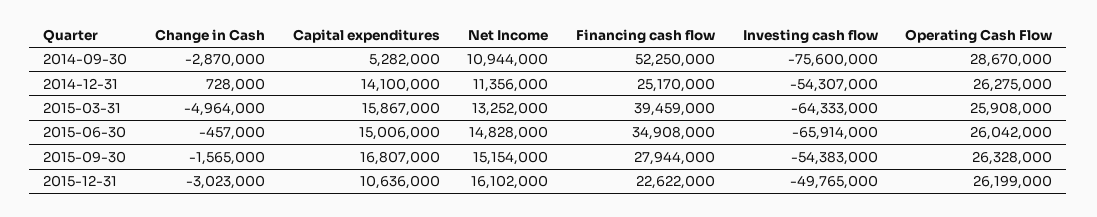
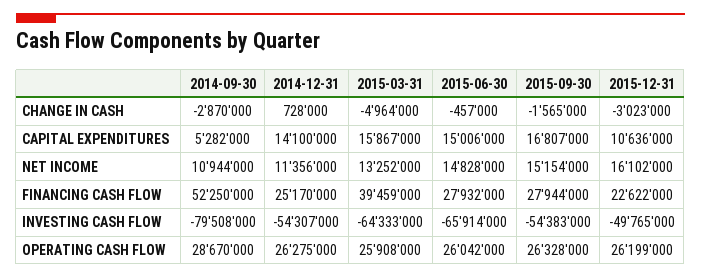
Investing cash flow, 2014-09-30: -75600000 -> -79508000
Financing cash flow, 2015-06-30: 34908000 -> 27932000

